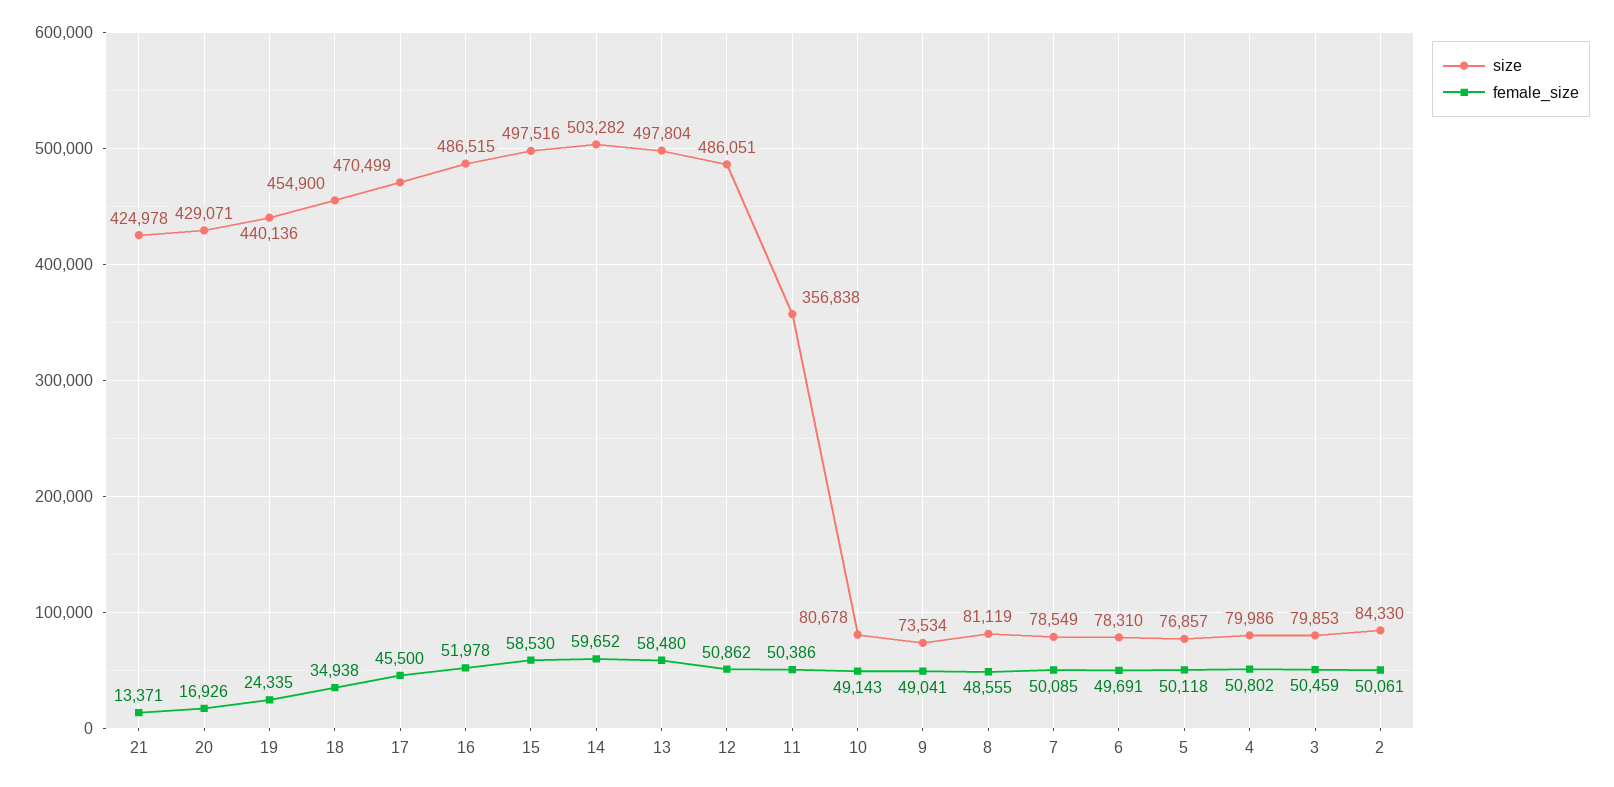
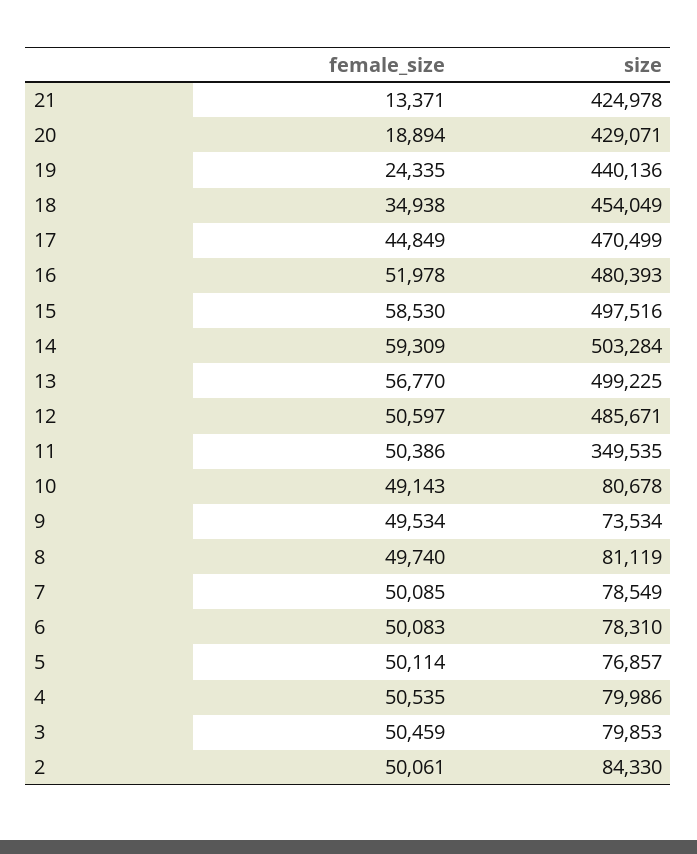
female_size, 20: 16926 -> 18894
size, 18: 454900 -> 454049
female_size, 17: 45500 -> 44849
size, 16: 486515 -> 480393
size, 14: 503282 -> 503284
female_size, 14: 59652 -> 59309
size, 13: 497804 -> 499225
female_size, 13: 58480 -> 56770
size, 12: 486051 -> 485671
female_size, 12: 50862 -> 50597
size, 11: 356838 -> 349535
female_size, 9: 49041 -> 49534
female_size, 8: 48555 -> 49740
female_size, 6: 49691 -> 50083
female_size, 5: 50118 -> 50114
female_size, 4: 50802 -> 50535

